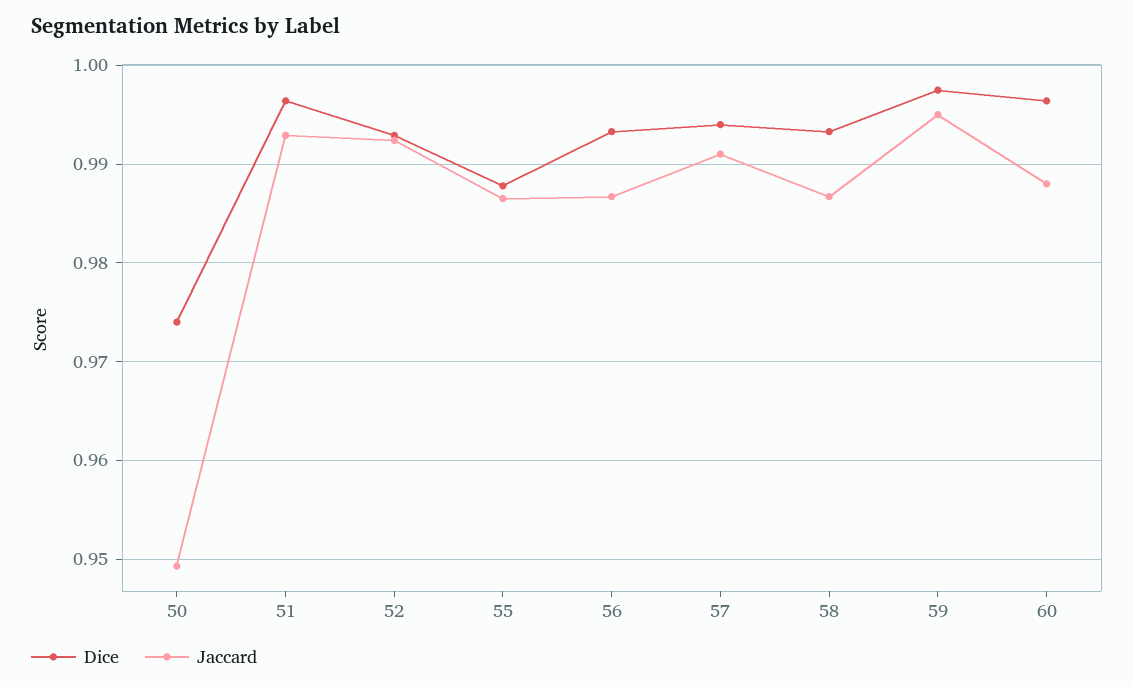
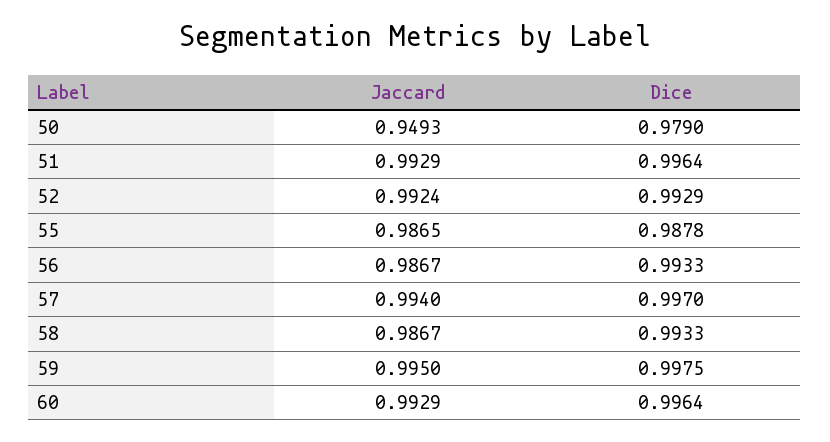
Dice, 50: 0.974 -> 0.979
Dice, 57: 0.994 -> 0.997
Jaccard, 57: 0.991 -> 0.994
Jaccard, 60: 0.988 -> 0.9929

